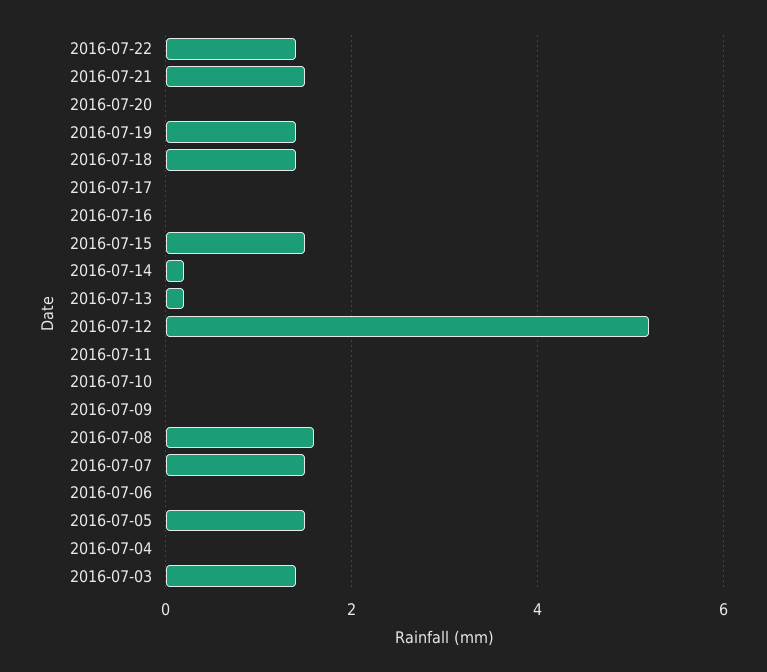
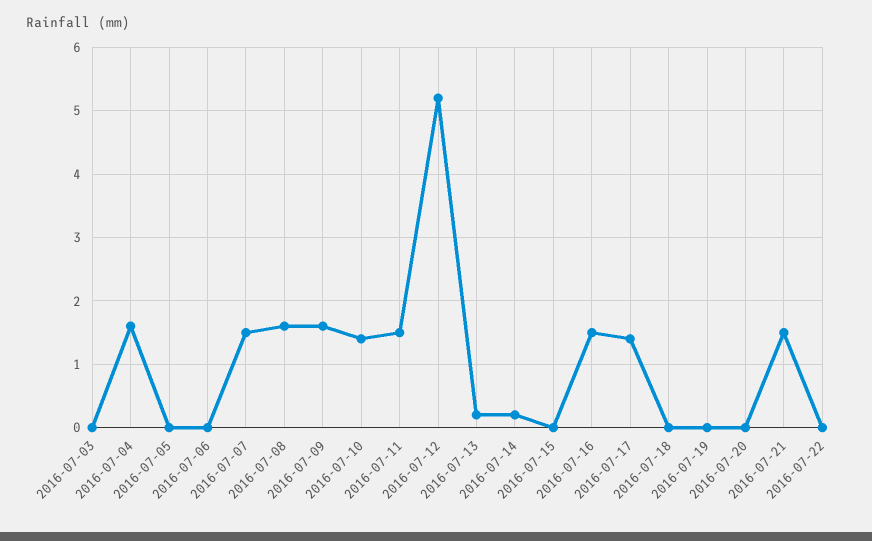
2016-07-22: 1.5 -> 0
2016-07-19: 1.5 -> 0
2016-07-18: 1.5 -> 0
2016-07-17: 0 -> 1.4
2016-07-16: 0 -> 1.5
2016-07-15: 1.5 -> 0
2016-07-11: 0 -> 1.5
2016-07-10: 0 -> 1.4
2016-07-09: 0 -> 1.6
2016-07-05: 1.5 -> 0
2016-07-04: 0 -> 1.6
2016-07-03: 1.5 -> 0

